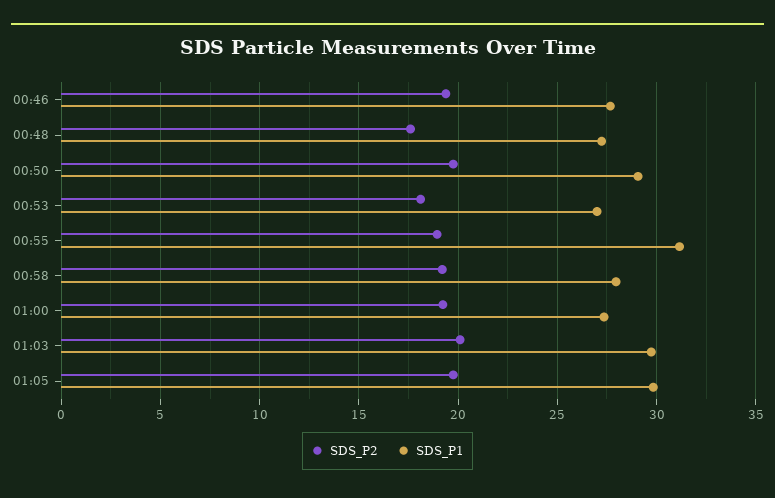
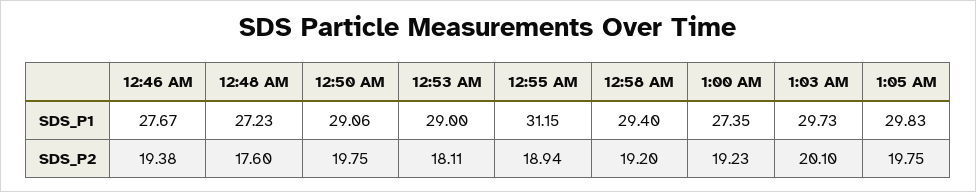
SDS_P1, 00:53: 27 -> 29
SDS_P1, 00:58: 28 -> 29.4

